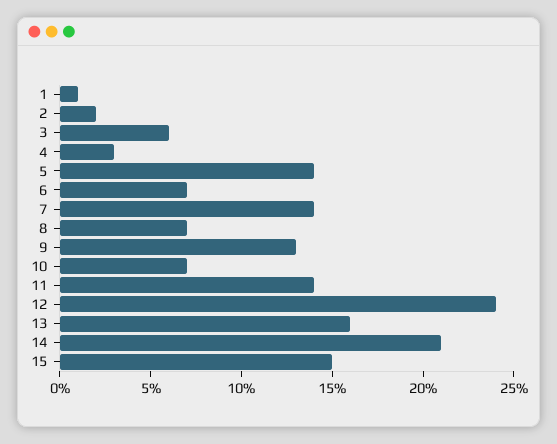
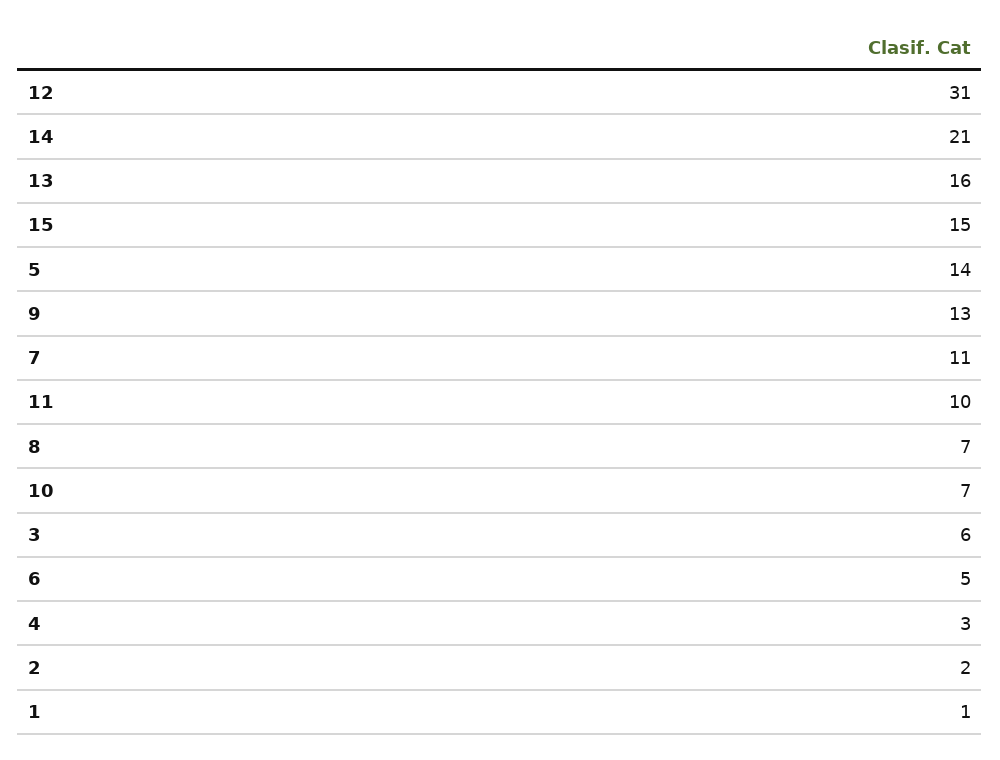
6: 7 -> 5
7: 14 -> 11
11: 14 -> 10
12: 24 -> 31

